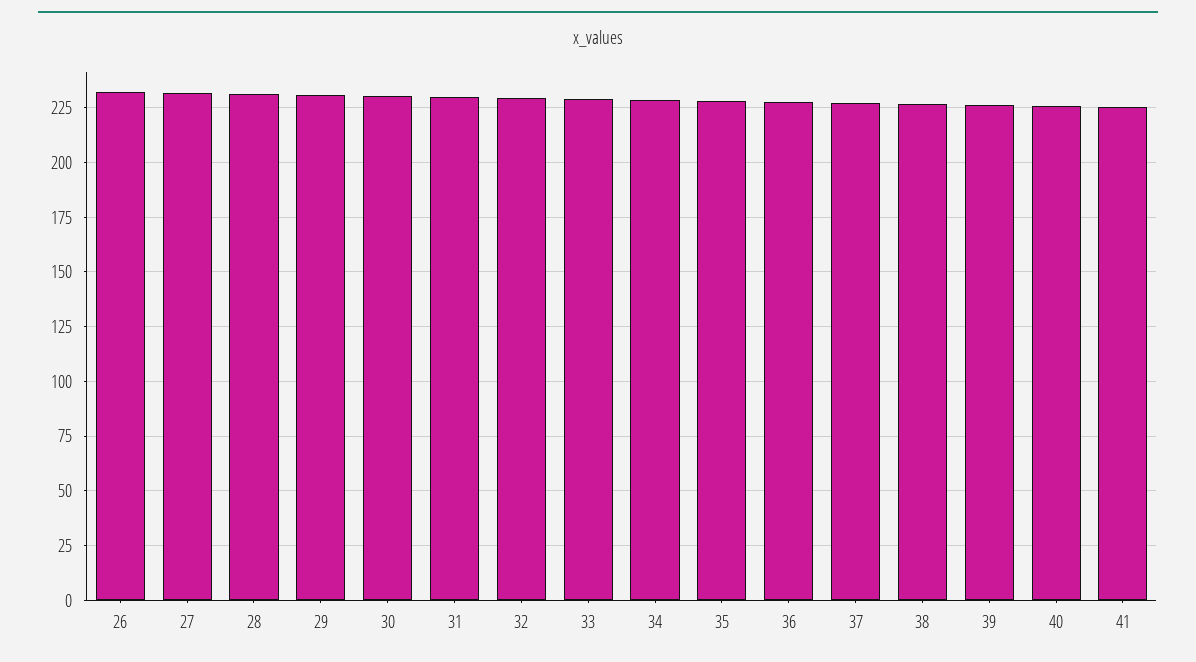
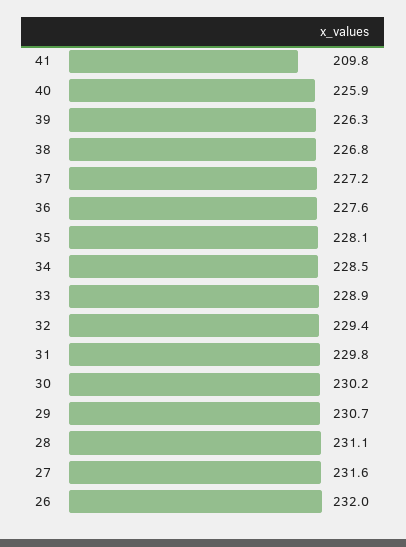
41: 225 -> 209.8

